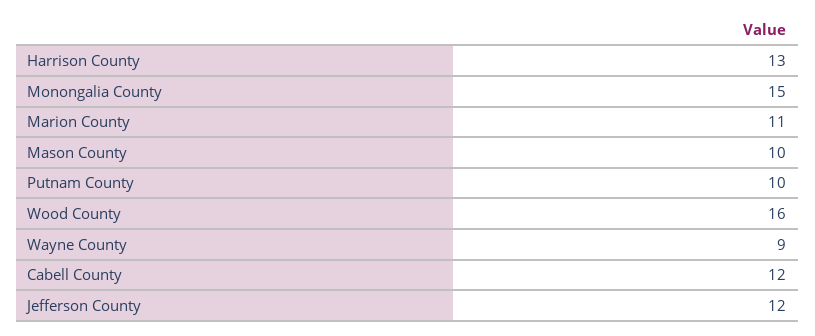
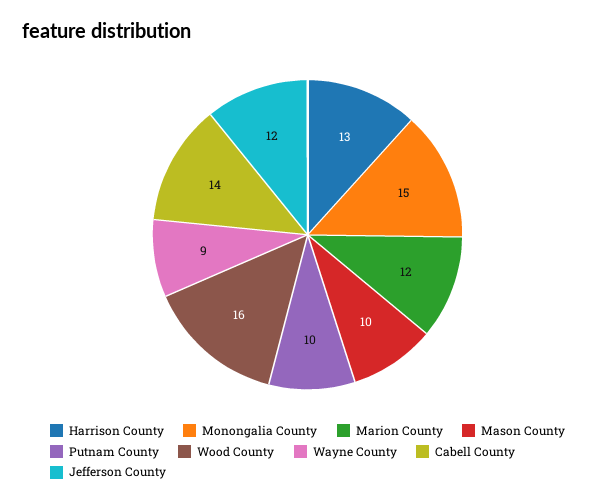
Marion County: 11 -> 12
Cabell County: 12 -> 14

